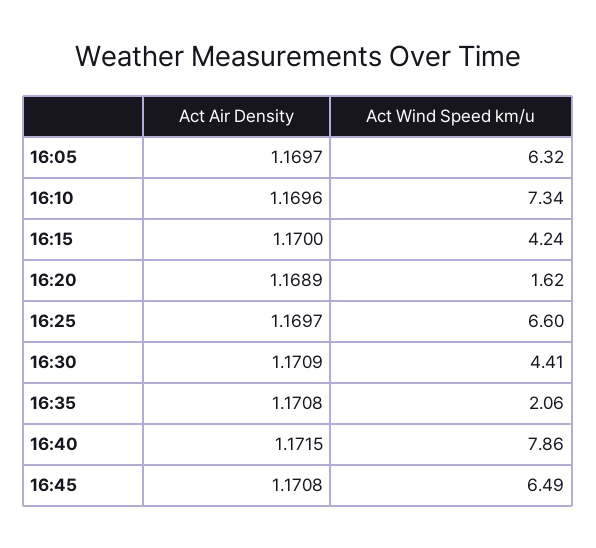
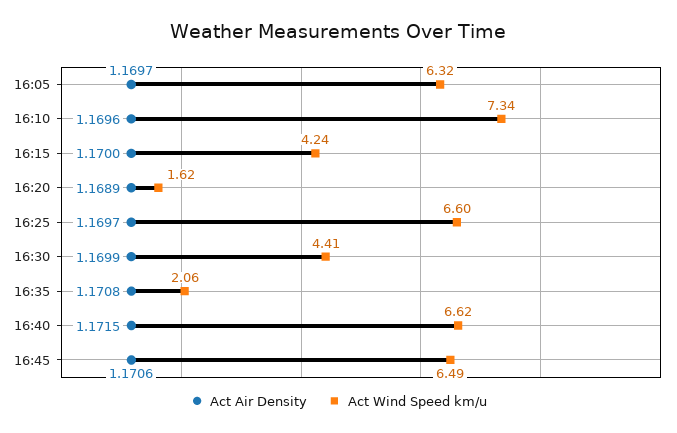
Act Air Density, 16:30: 1.1709 -> 1.1699
Act Wind Speed km/u, 16:40: 7.86 -> 6.62
Act Air Density, 16:45: 1.1708 -> 1.1706

